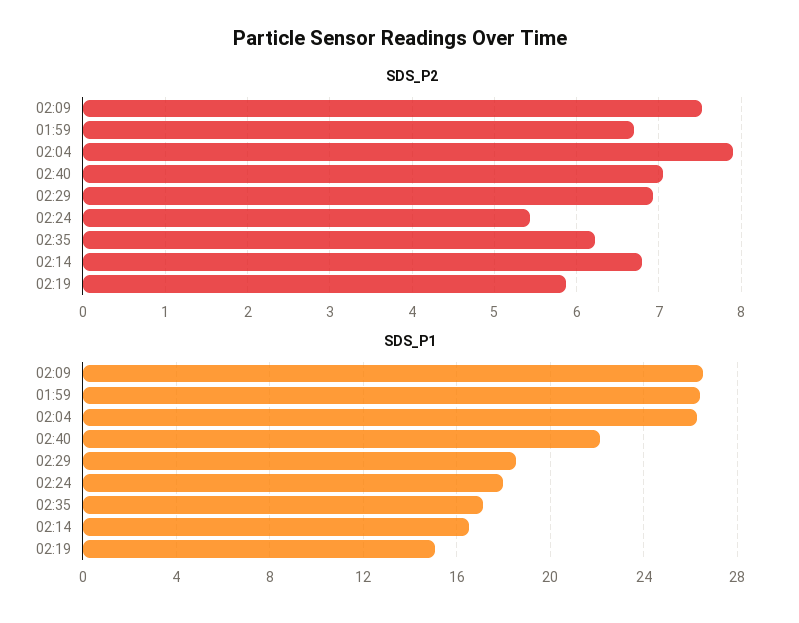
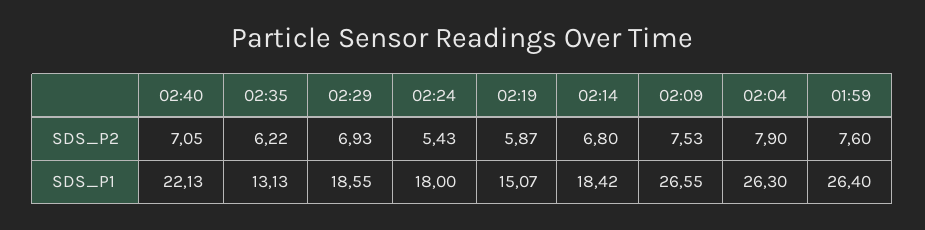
SDS_P2, 01:59: 6.7 -> 7.6
SDS_P1, 02:35: 17 -> 13.13
SDS_P1, 02:14: 16.5 -> 18.42

